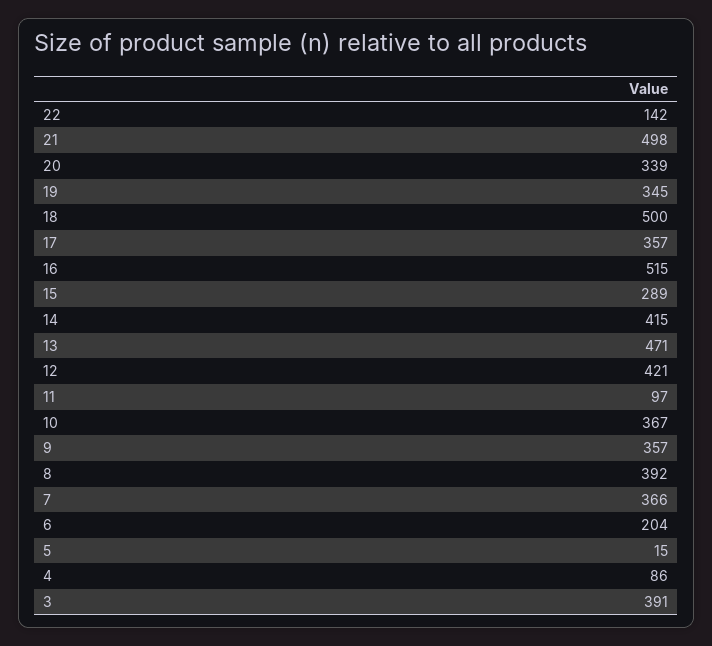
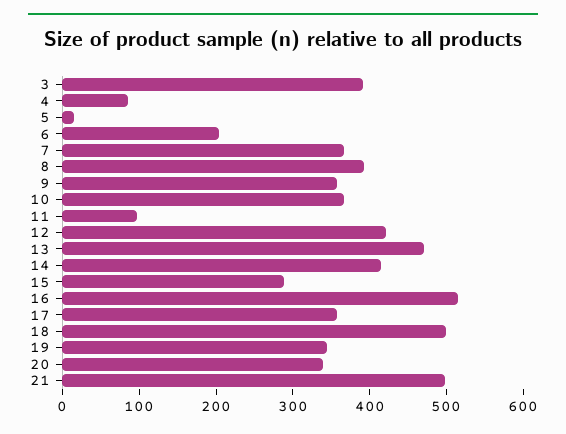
22: 142 -> none

